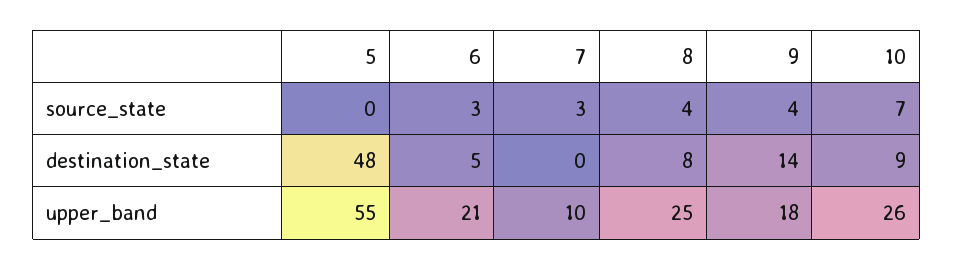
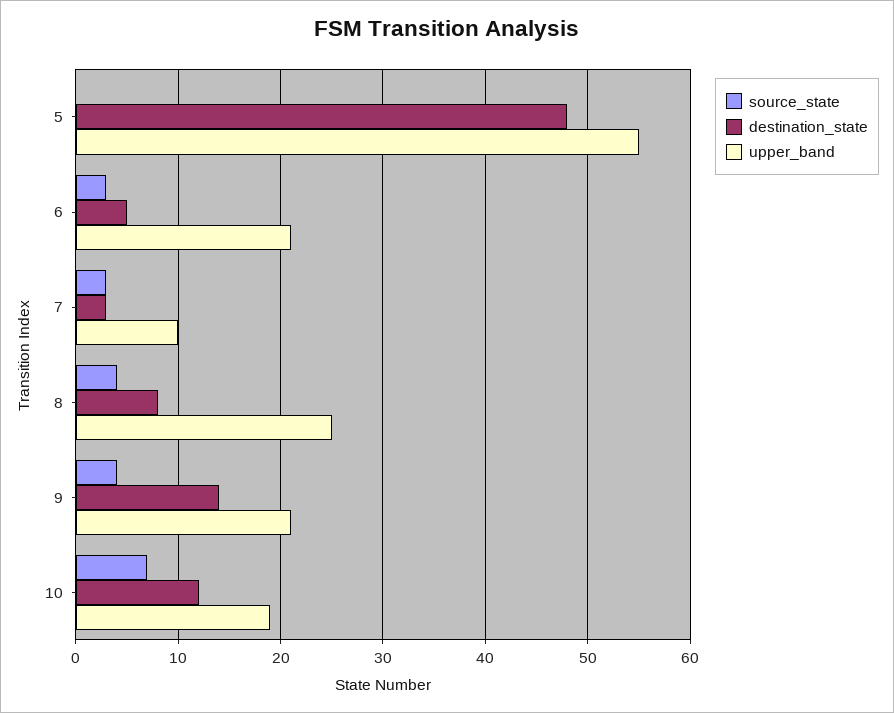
destination_state, 7: 0 -> 3
destination_state, 10: 9 -> 12
upper_band, 9: 18 -> 21
upper_band, 10: 26 -> 19

